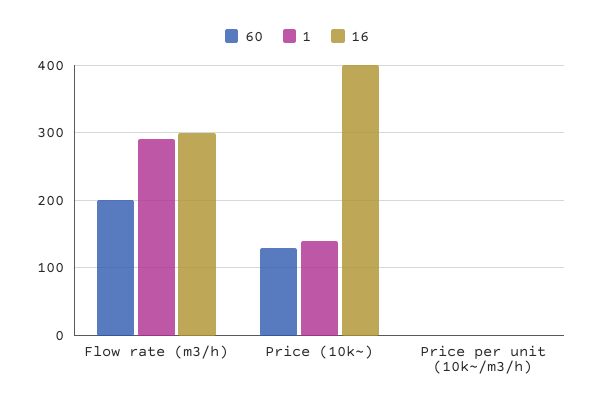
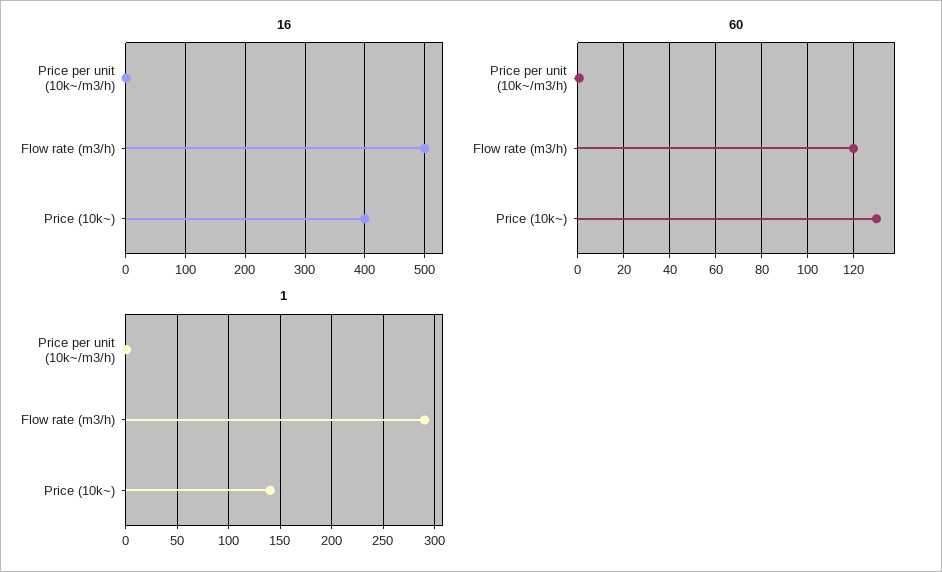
60, Flow rate (m3/h): 200 -> 120
16, Flow rate (m3/h): 300 -> 500

